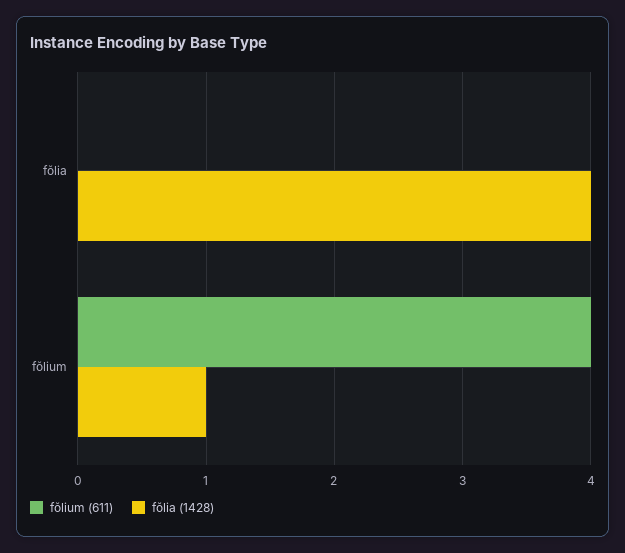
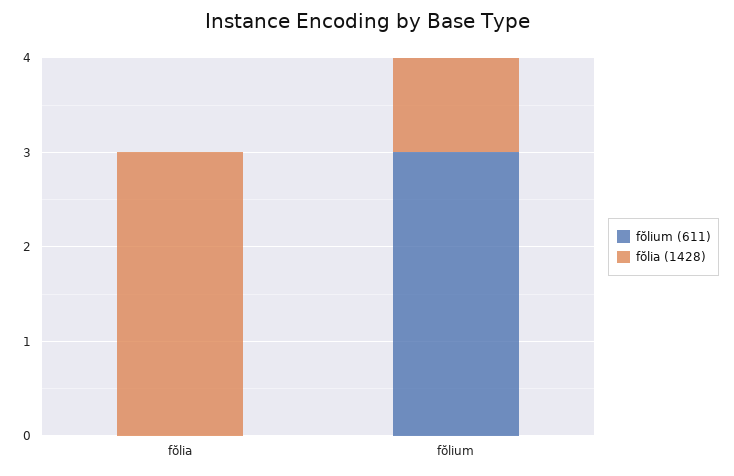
fŏlia (1428), fŏlia: 4 -> 3
fŏlium (611), fŏlium: 4 -> 3

